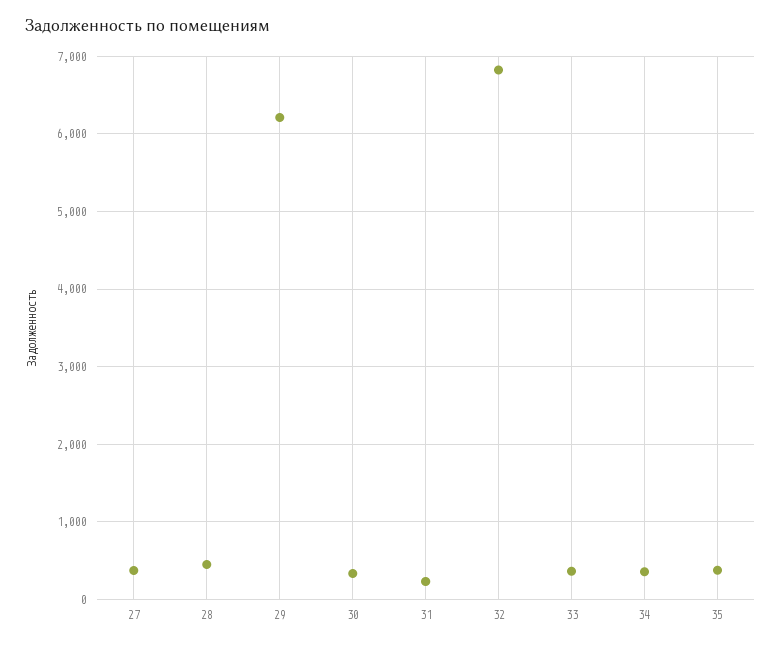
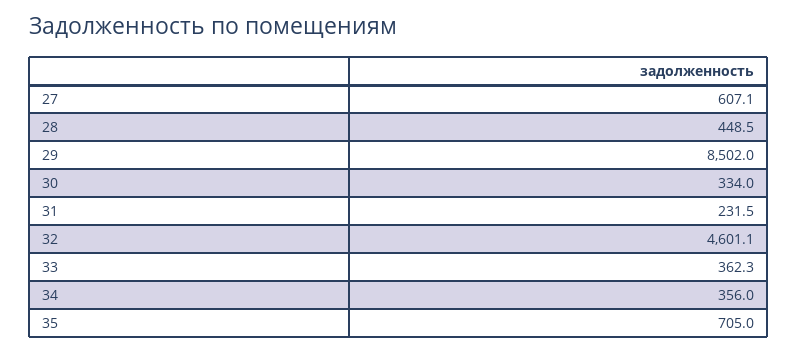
27: 400 -> 607.1
29: 6200 -> 8502
32: 6800 -> 4601.1
35: 400 -> 705

